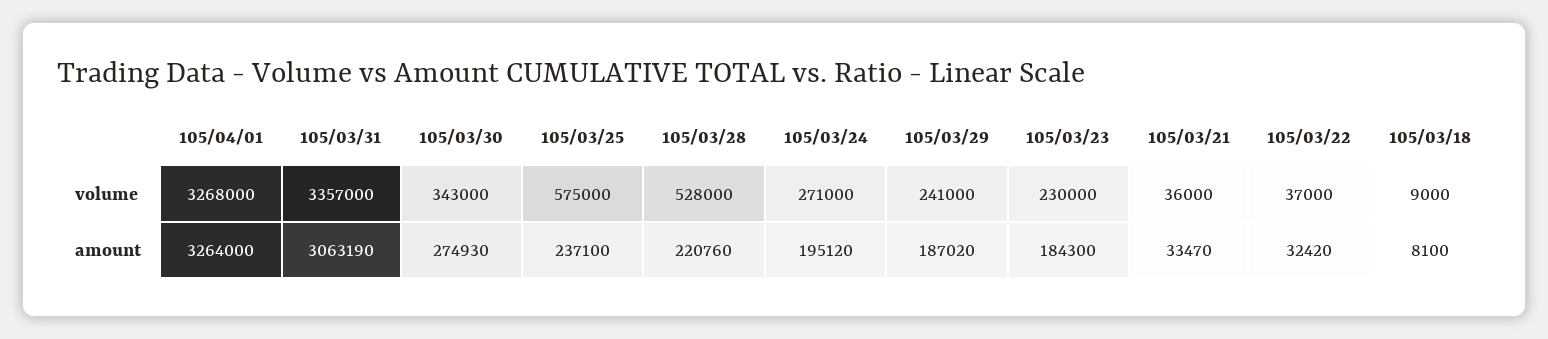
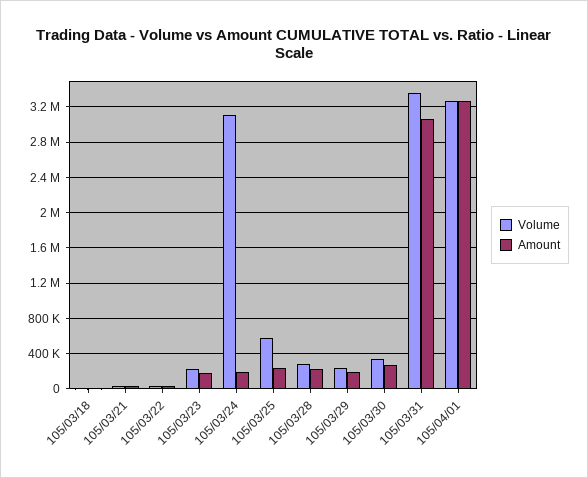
volume, 105/03/28: 528000 -> 300000
volume, 105/03/24: 271000 -> 3100000

